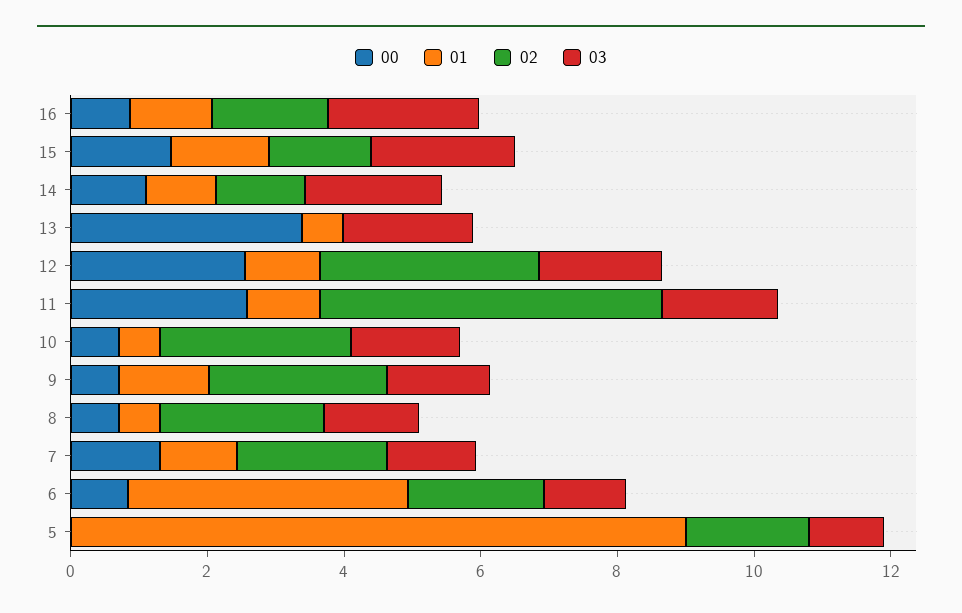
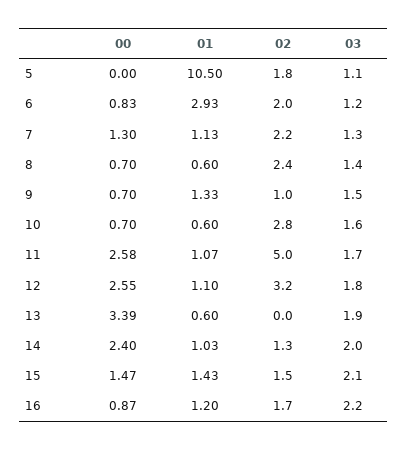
00, 14: 1 -> 2.4
02, 9: 2.5 -> 1
01, 6: 4 -> 2.93
01, 5: 9 -> 10.5

